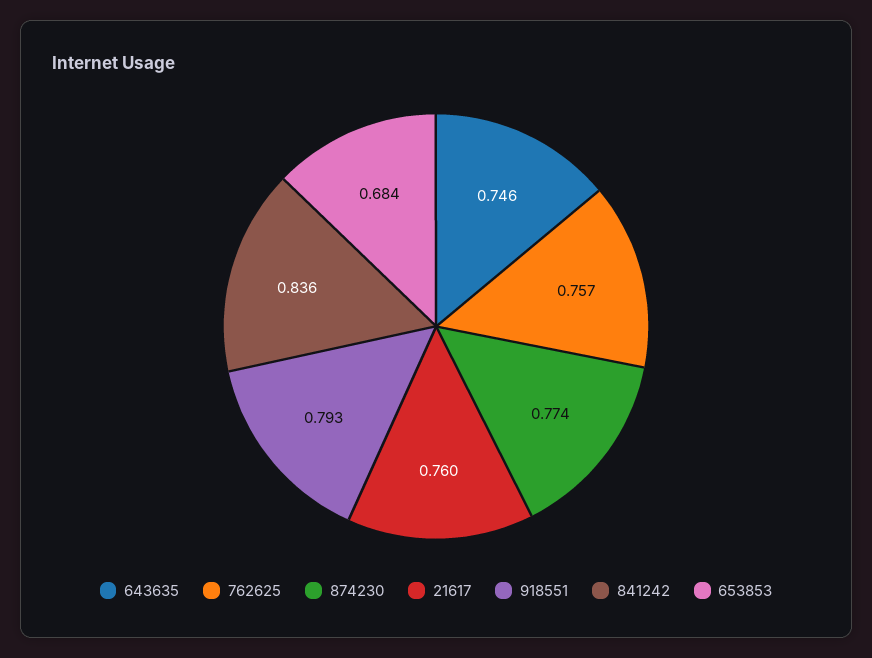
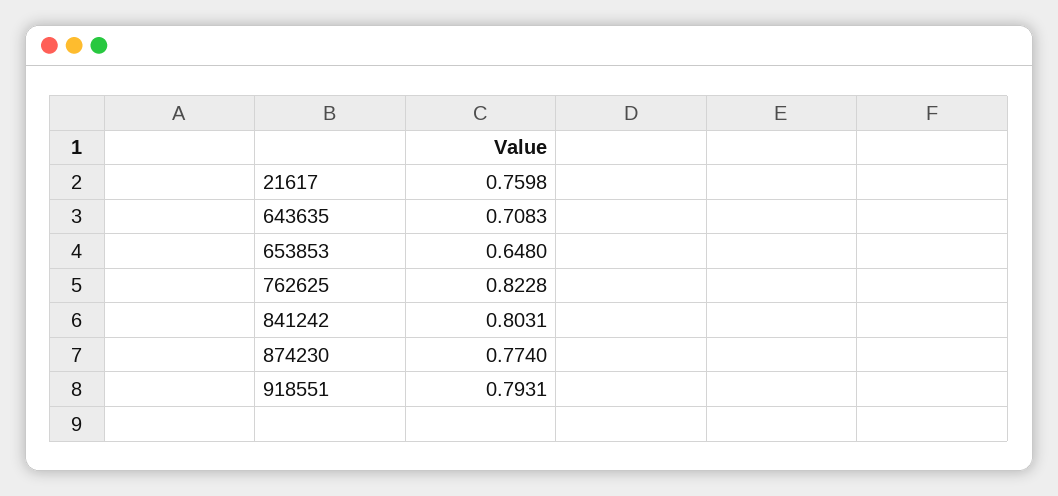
643635: 0.746 -> 0.7083
762625: 0.757 -> 0.8228
841242: 0.836 -> 0.8031
653853: 0.684 -> 0.648

